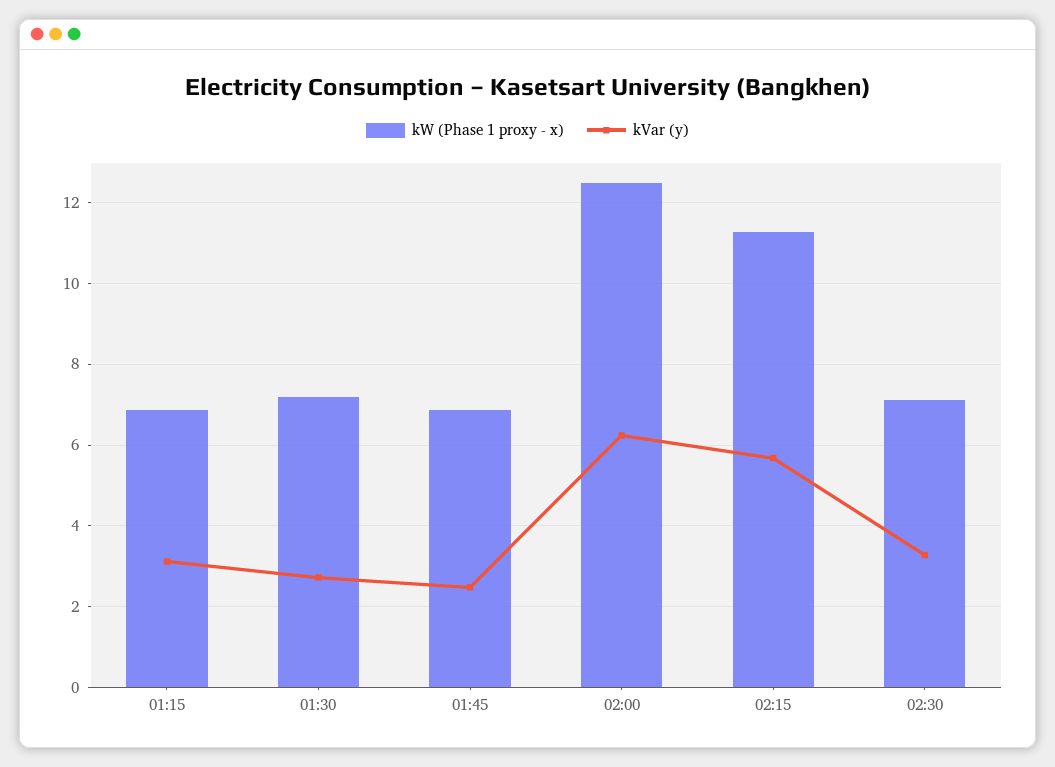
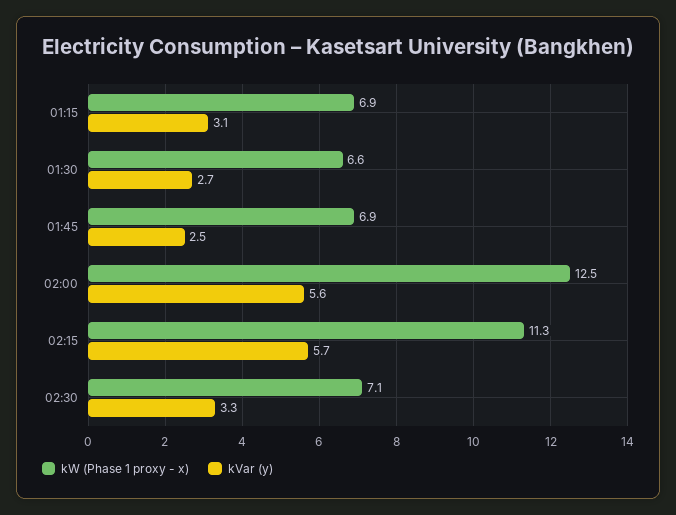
kW (Phase 1 proxy - x), 01:30: 7.2 -> 6.6
kVar (y), 02:00: 6.2 -> 5.6

